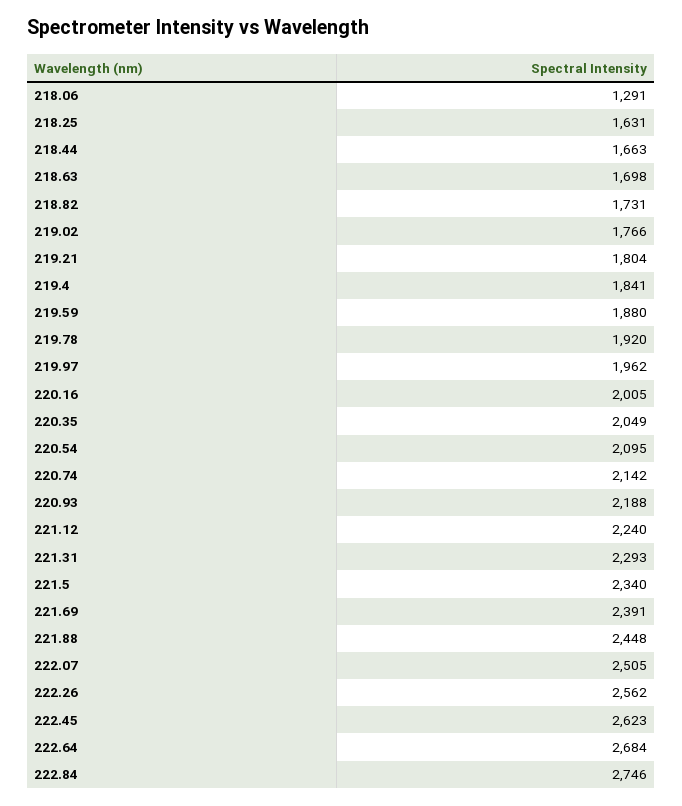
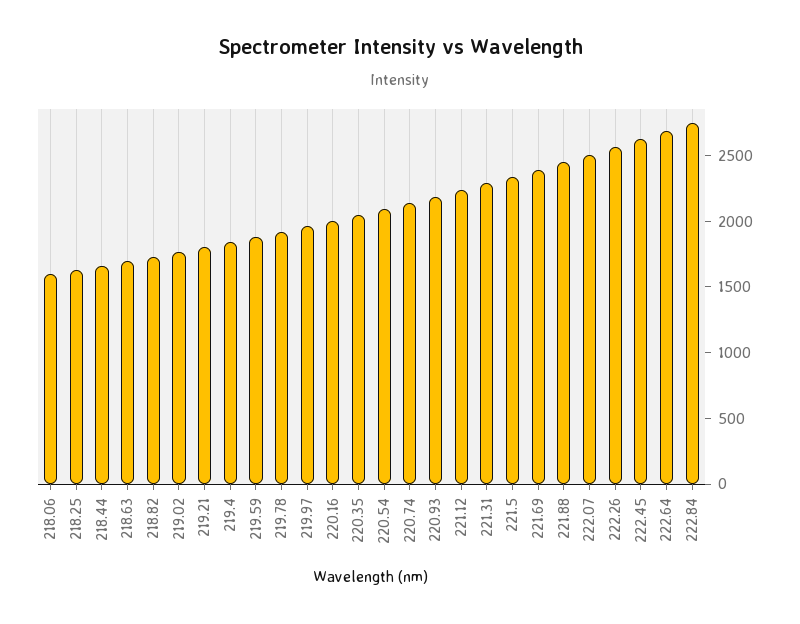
218.06: 1291 -> 1600

